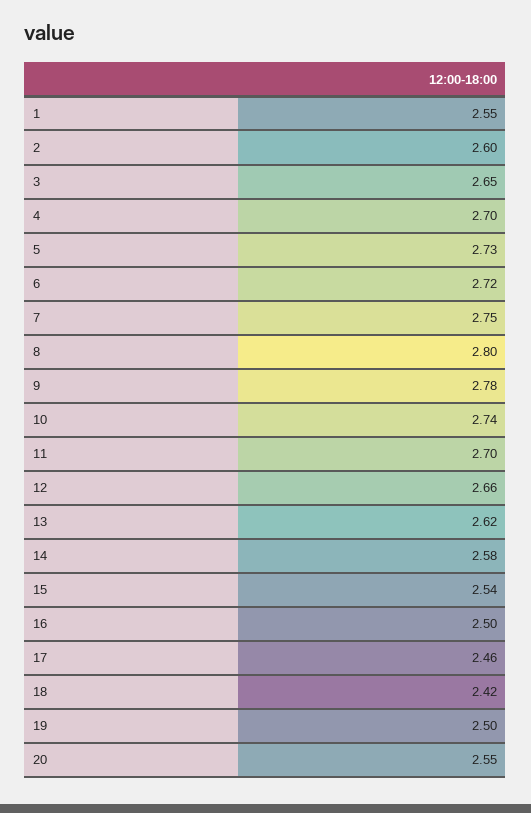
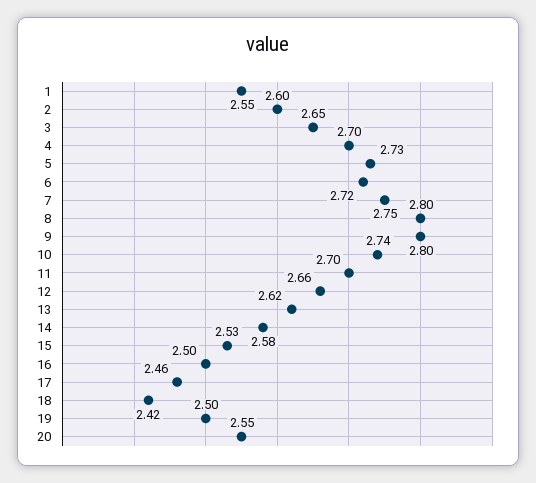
9: 2.78 -> 2.8
15: 2.54 -> 2.53

